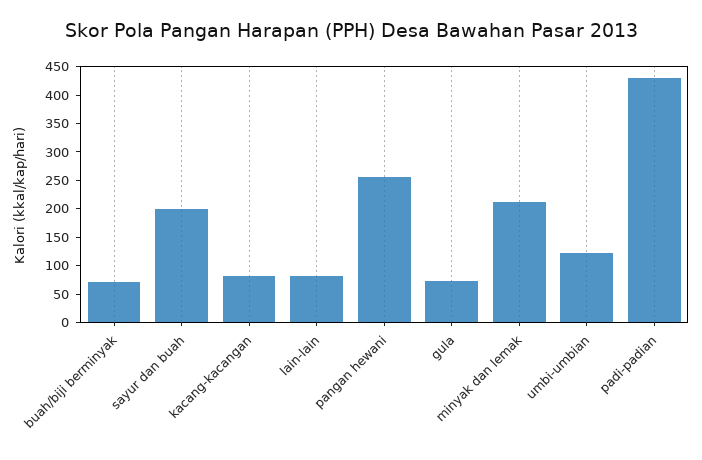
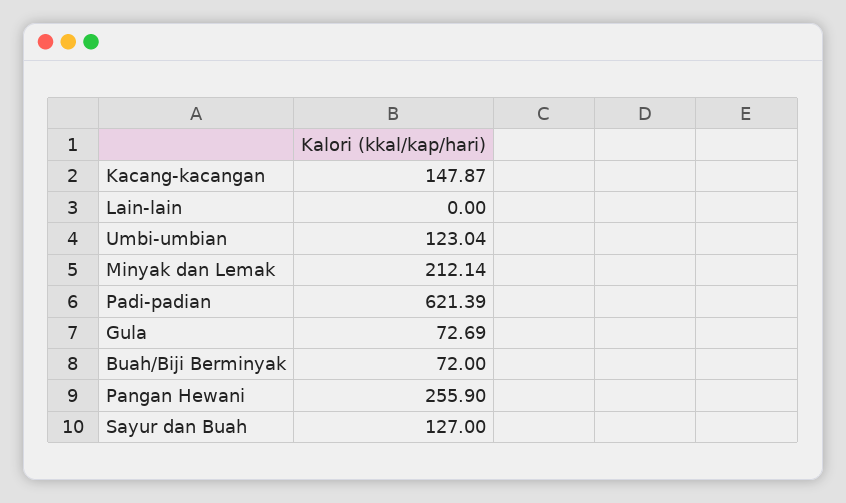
sayur dan buah: 200 -> 127
kacang-kacangan: 75 -> 147.87
lain-lain: 75 -> 0
padi-padian: 425 -> 621.39

